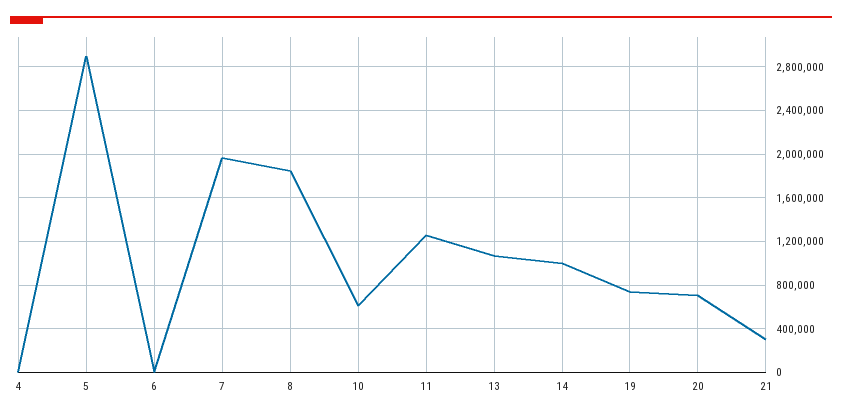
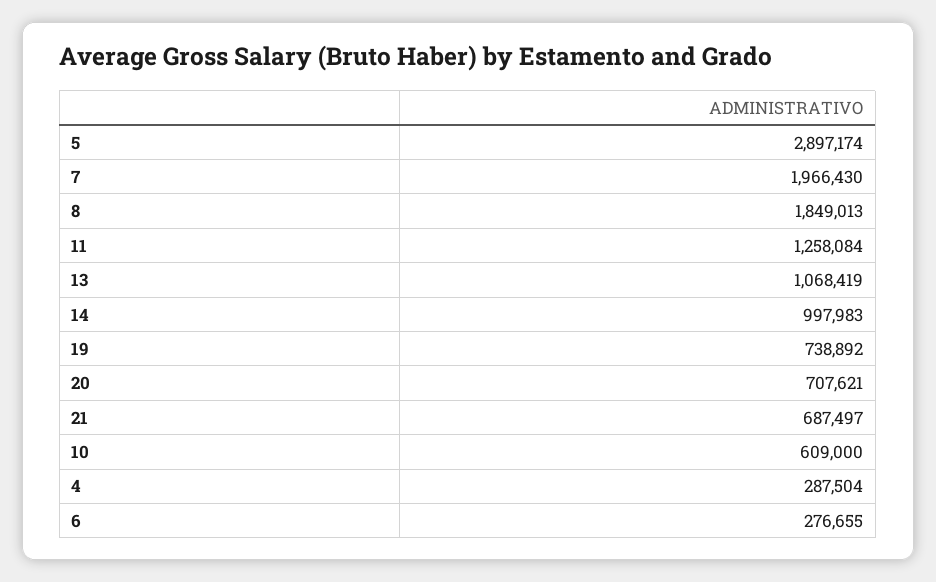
4: 0 -> 287504
6: 0 -> 276655
21: 300000 -> 687497

